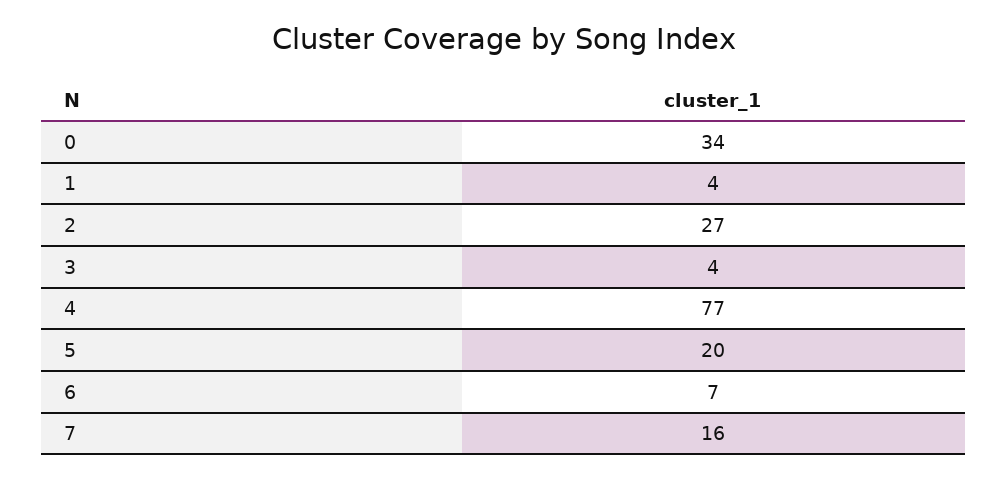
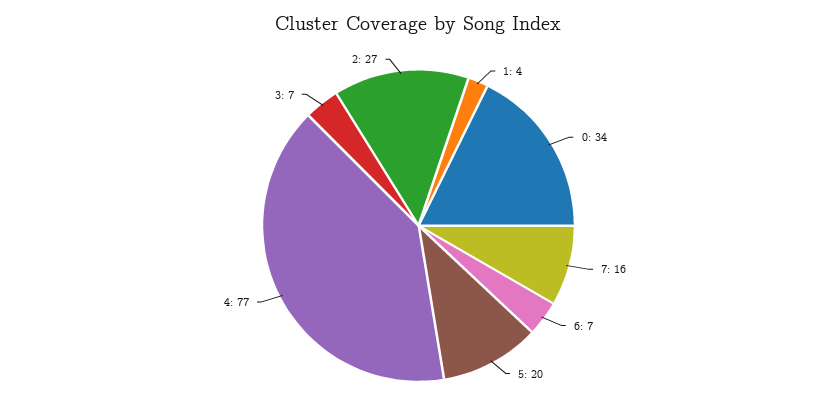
3: 4 -> 7

